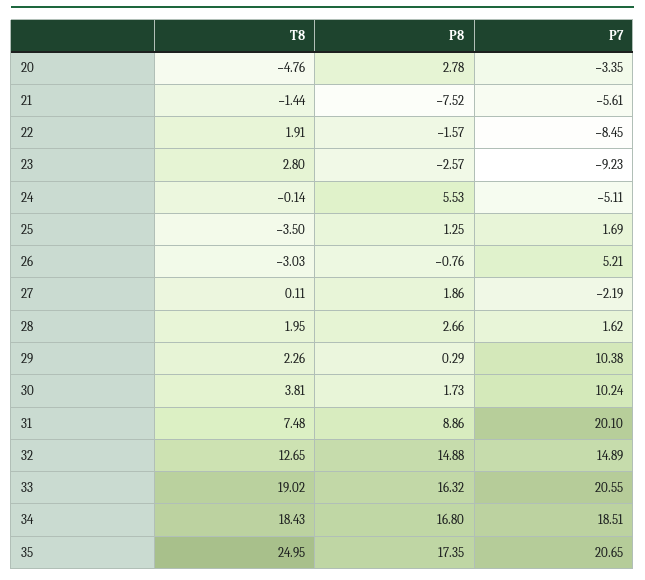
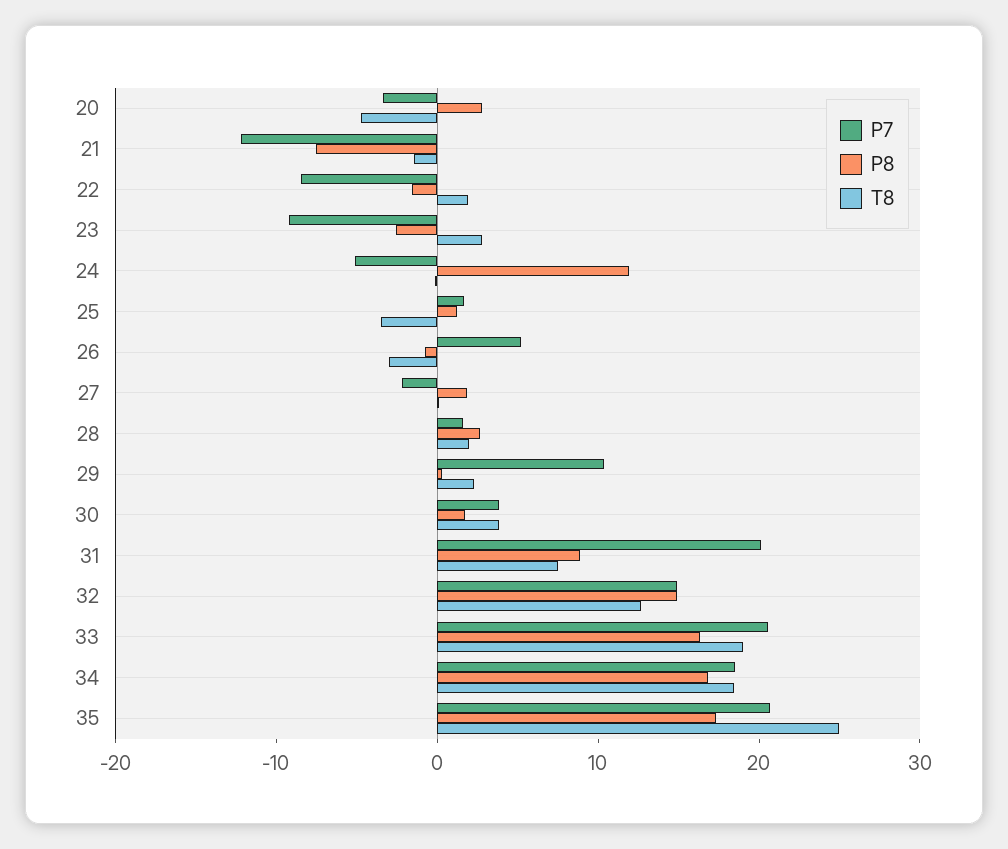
P7, 21: -5.61 -> -12
P8, 24: 5.53 -> 12
P7, 30: 10.24 -> 4

